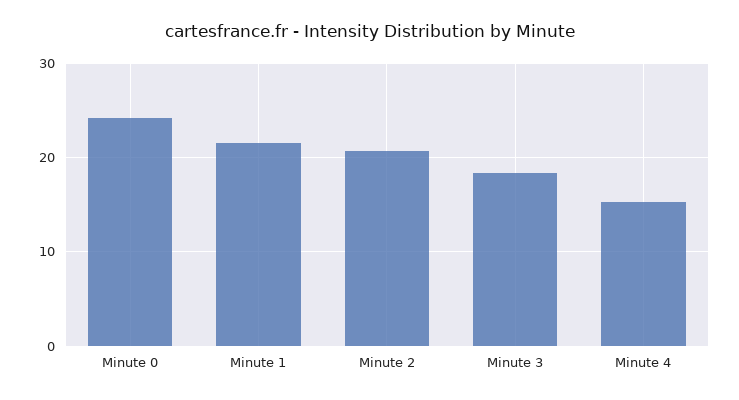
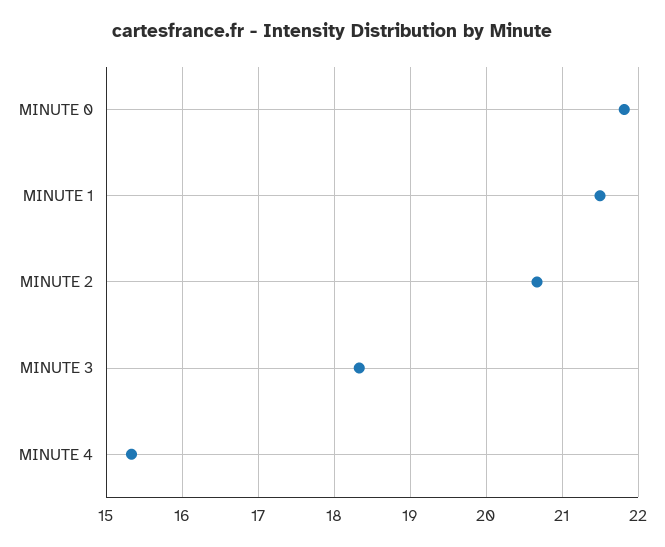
Minute 0: 24 -> 21.8

